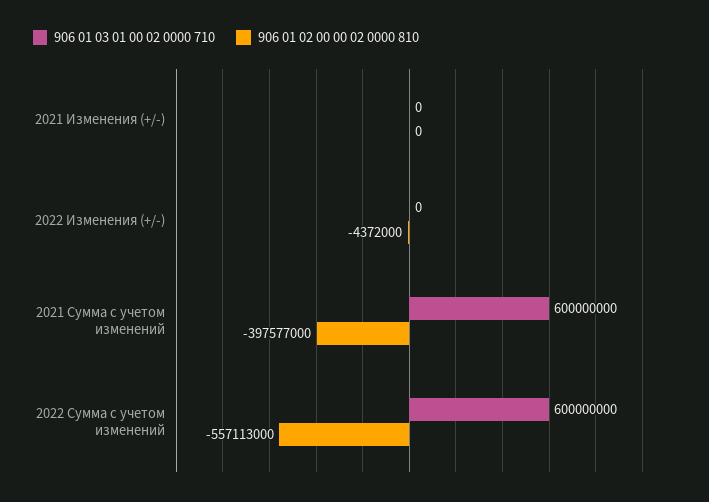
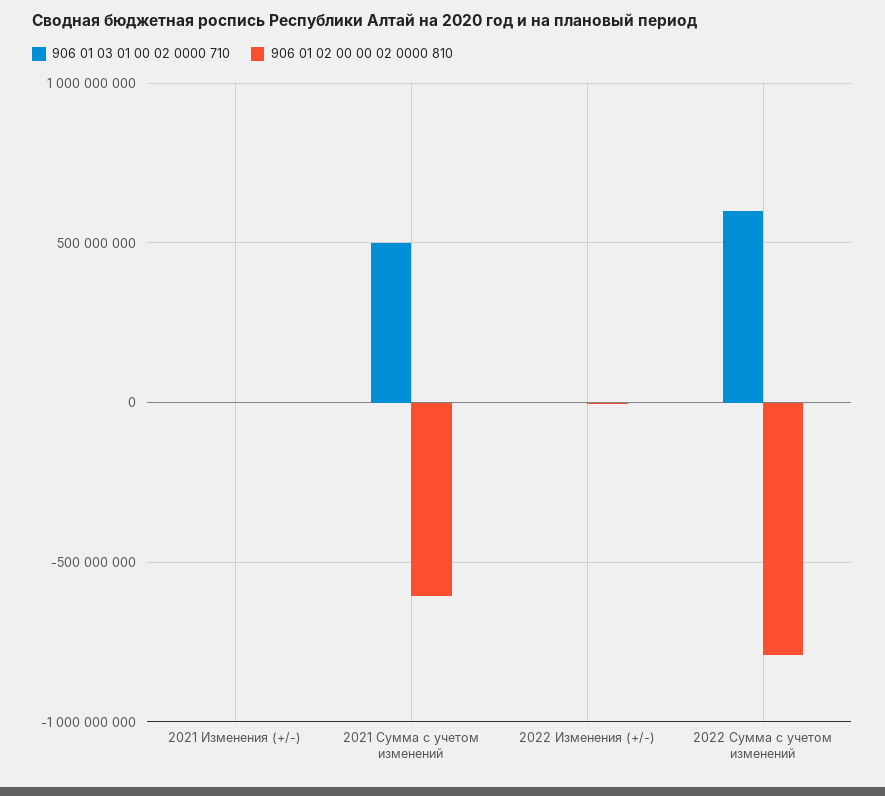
906 01 03 01 00 02 0000 710, 2021 Сумма с учетом изменений: 600000000 -> 500000000
906 01 02 00 00 02 0000 810, 2021 Сумма с учетом изменений: -397577000 -> -600000000
906 01 02 00 00 02 0000 810, 2022 Сумма с учетом изменений: -557113000 -> -800000000

